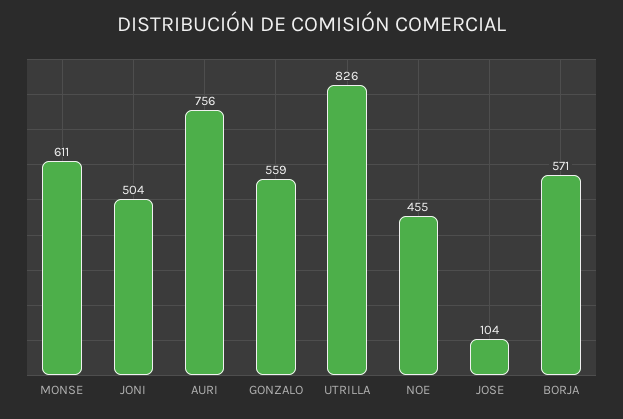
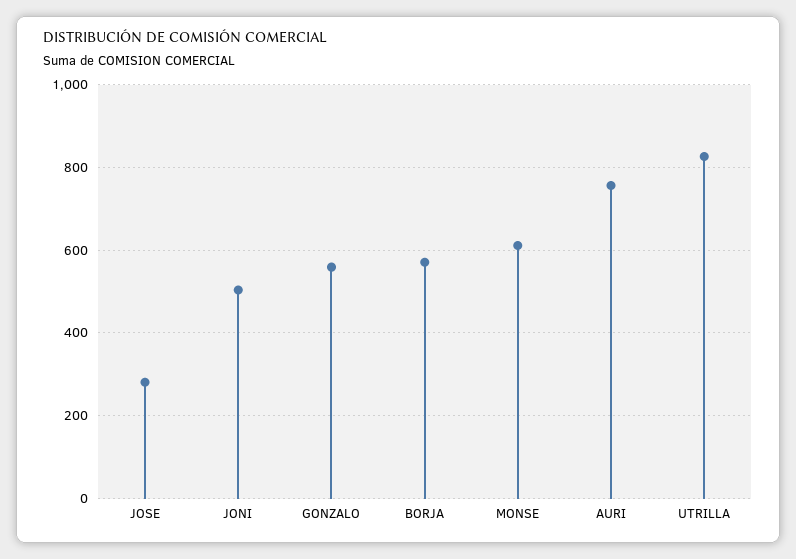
NOE: 455 -> none
JOSE: 104 -> 280

